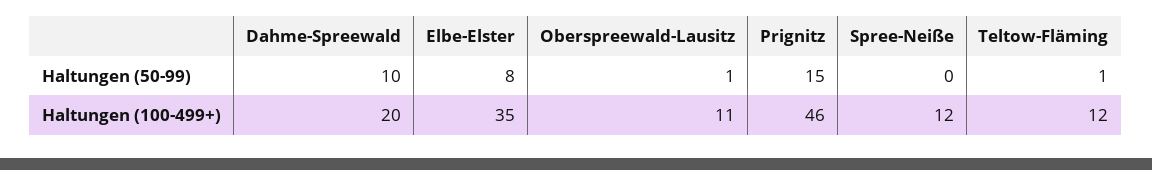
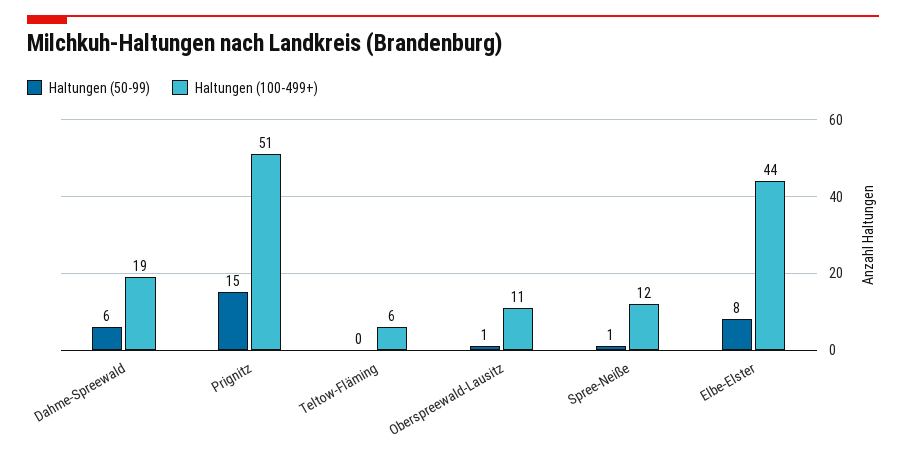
Haltungen (50-99), Dahme-Spreewald: 10 -> 6
Haltungen (50-99), Spree-Neiße: 0 -> 1
Haltungen (50-99), Teltow-Fläming: 1 -> 0
Haltungen (100-499+), Dahme-Spreewald: 20 -> 19
Haltungen (100-499+), Elbe-Elster: 35 -> 44
Haltungen (100-499+), Prignitz: 46 -> 51
Haltungen (100-499+), Teltow-Fläming: 12 -> 6

